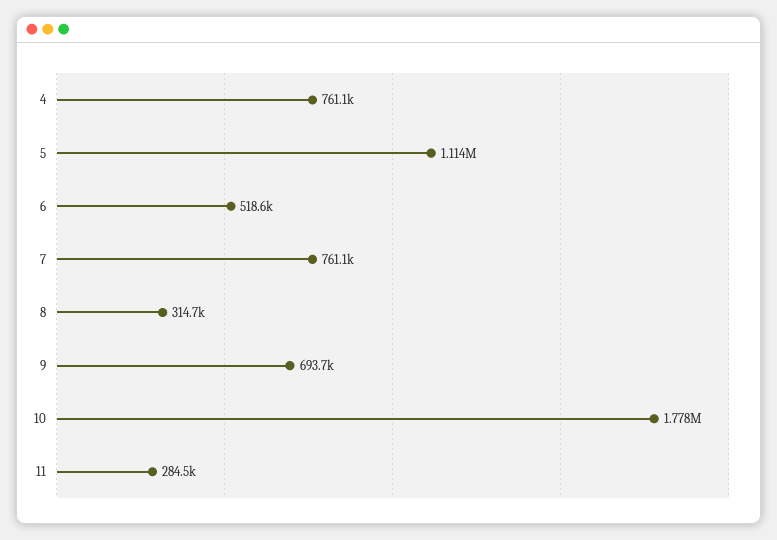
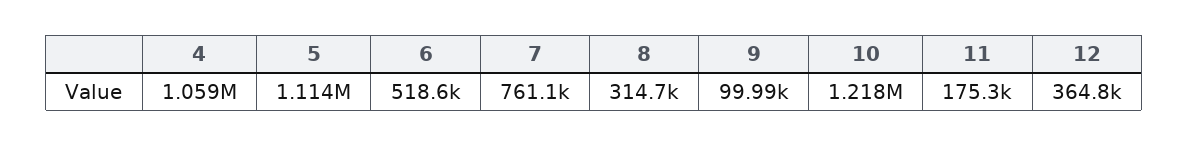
4: 761100 -> 1059000
9: 693700 -> 99990
10: 1778000 -> 1218000
11: 284500 -> 175300
12: none -> 364800

